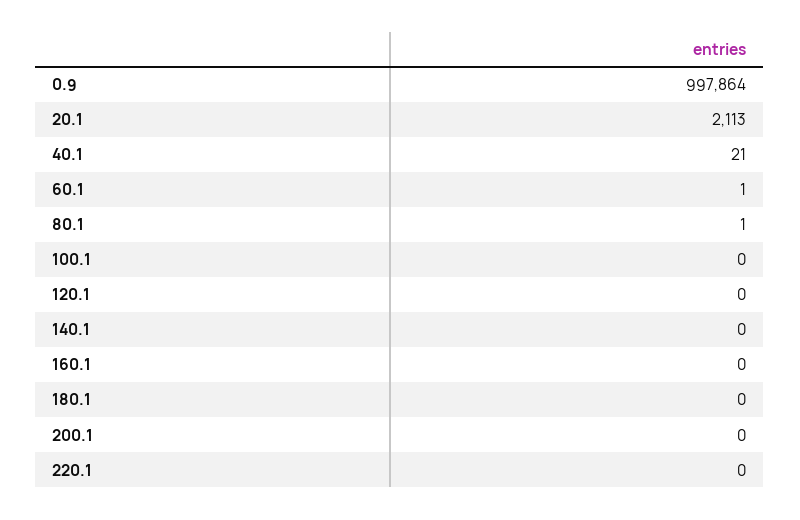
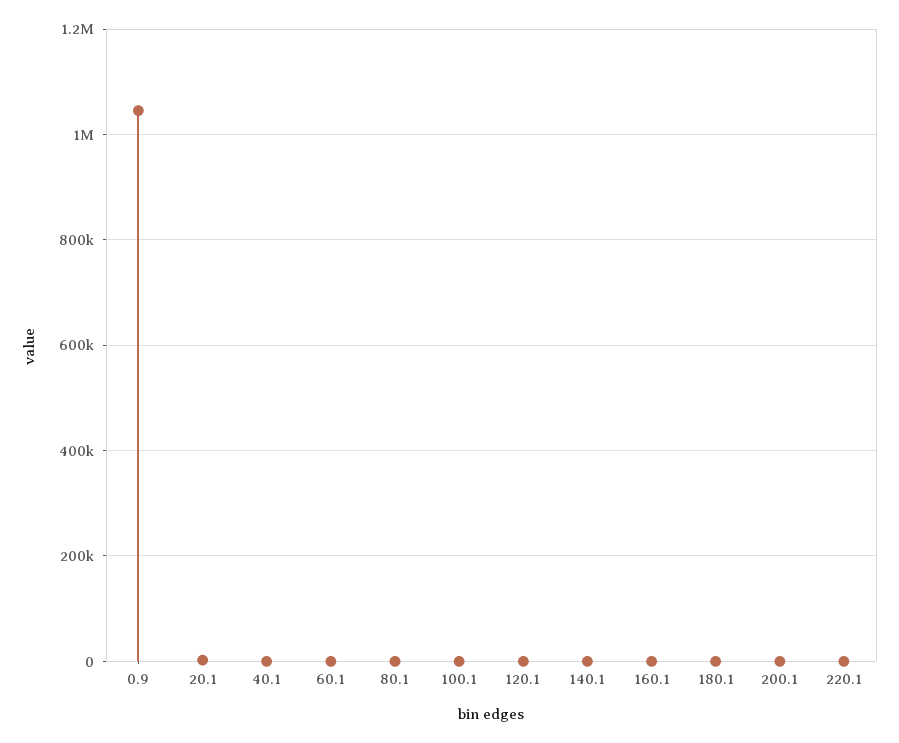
0.9: 997864 -> 1040000

